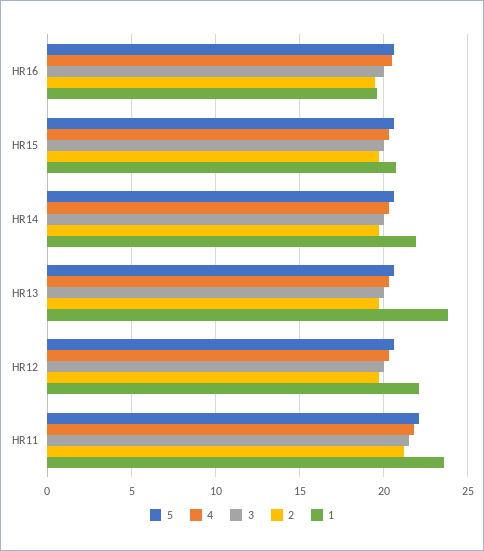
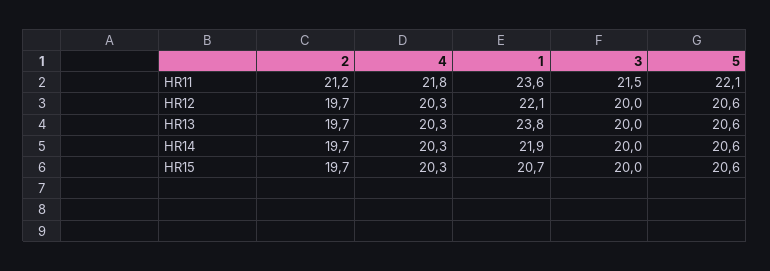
5, HR16: 20.5 -> none
4, HR16: 20.5 -> none
3, HR16: 20 -> none
2, HR16: 19.5 -> none
1, HR16: 19.5 -> none

